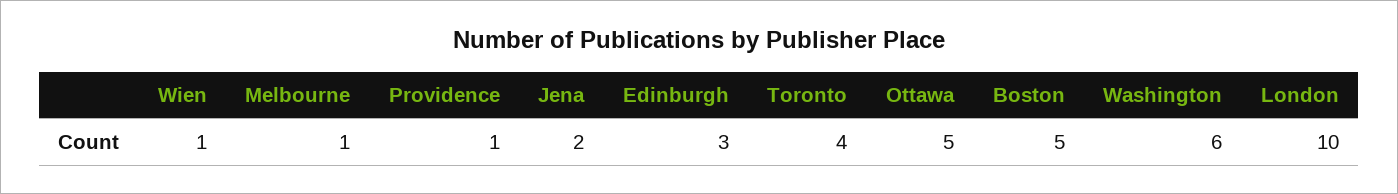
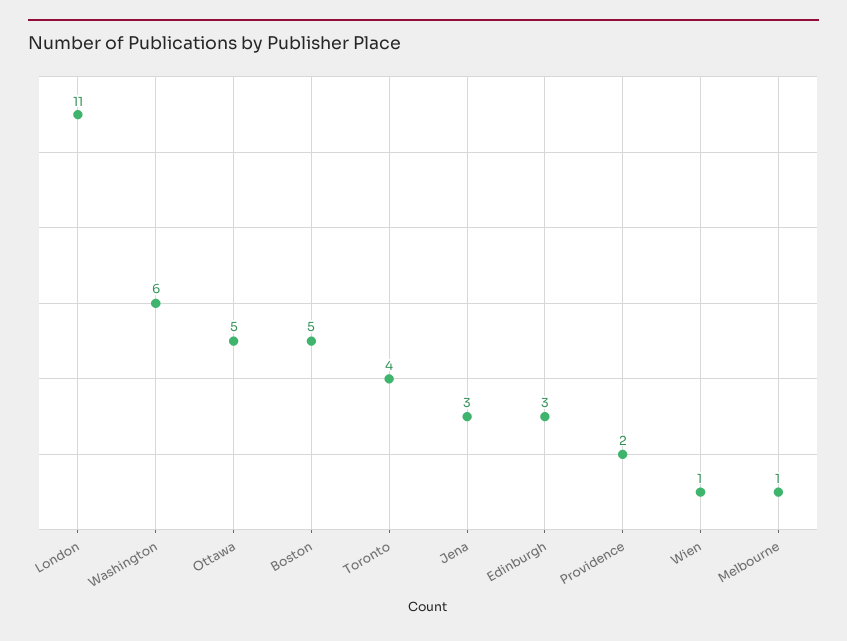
Providence: 1 -> 2
Jena: 2 -> 3
London: 10 -> 11

